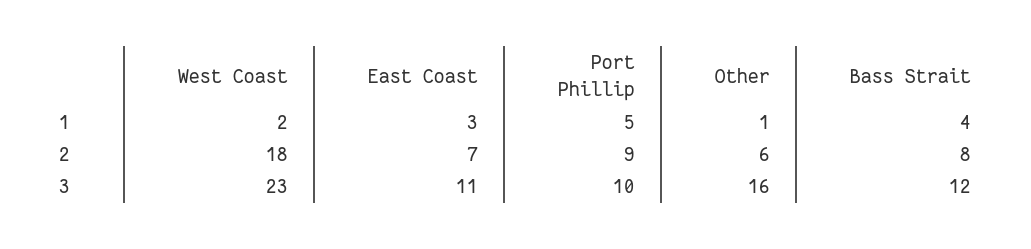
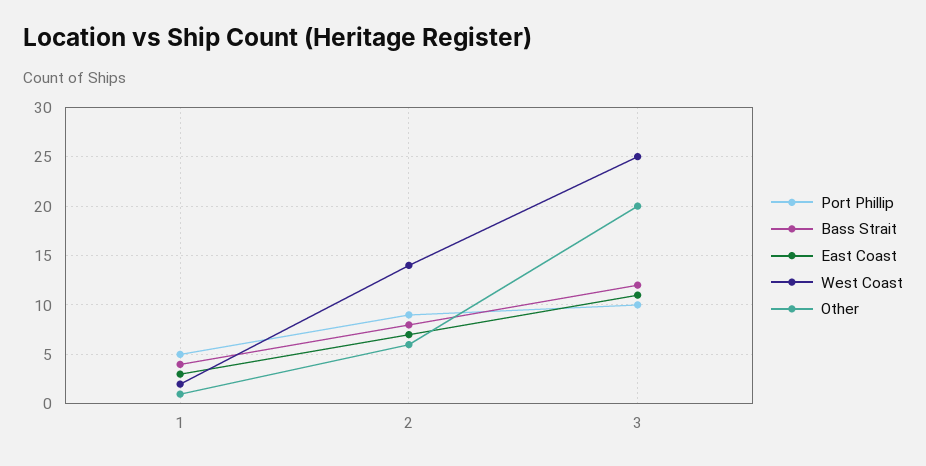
West Coast, 2: 18 -> 14
West Coast, 3: 23 -> 25
Other, 3: 16 -> 20

